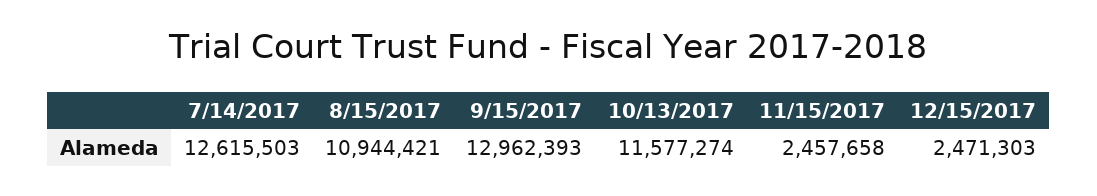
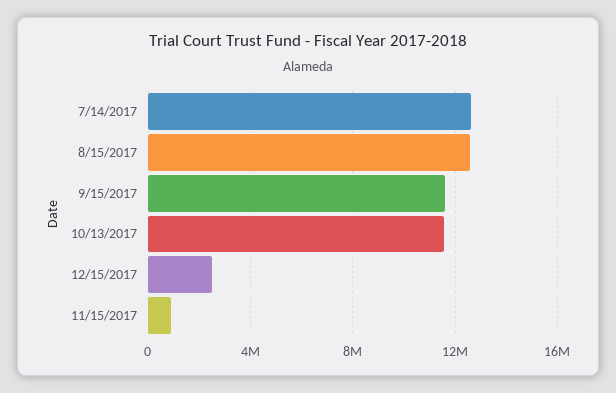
8/15/2017: 10944421 -> 12500000
9/15/2017: 12962393 -> 11500000
11/15/2017: 2457658 -> 1000000

